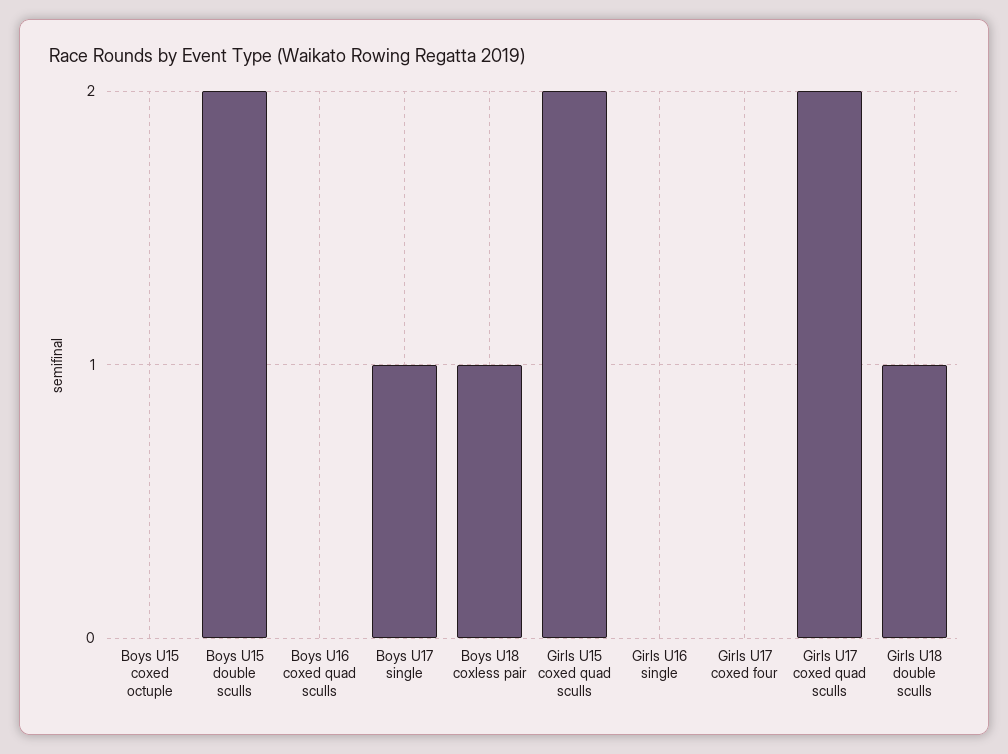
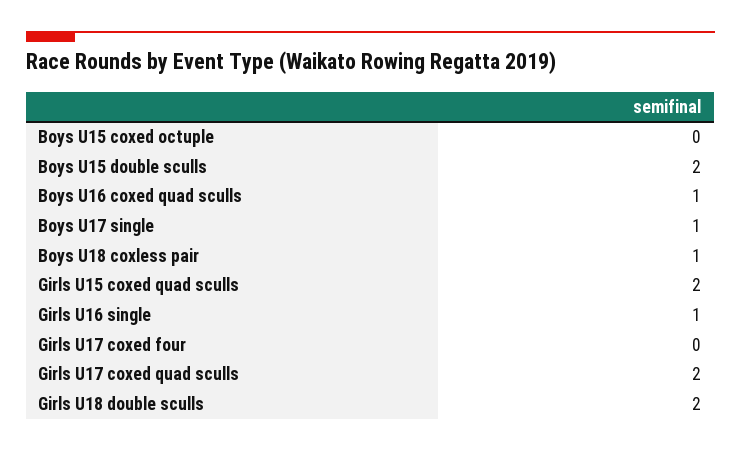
Boys U16 coxed quad sculls: 0 -> 1
Girls U16 single: 0 -> 1
Girls U18 double sculls: 1 -> 2

